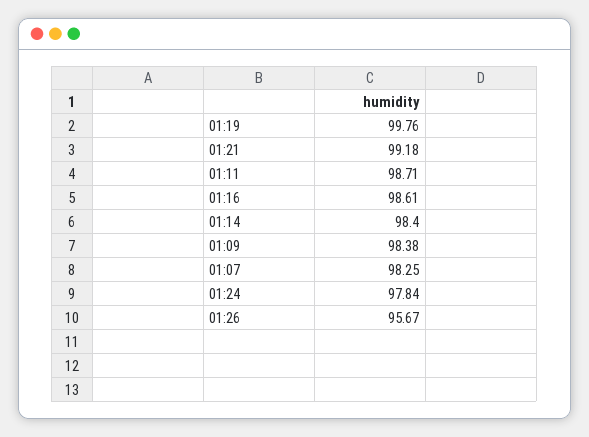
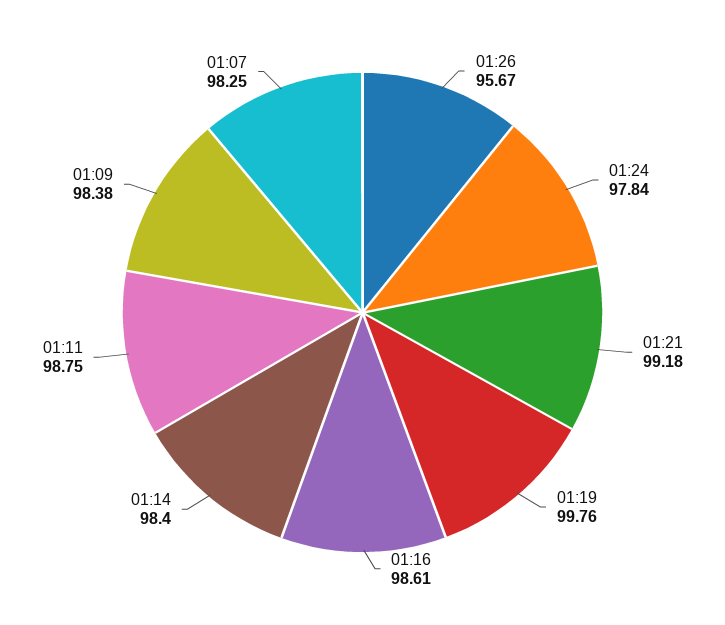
01:11: 98.71 -> 98.75

